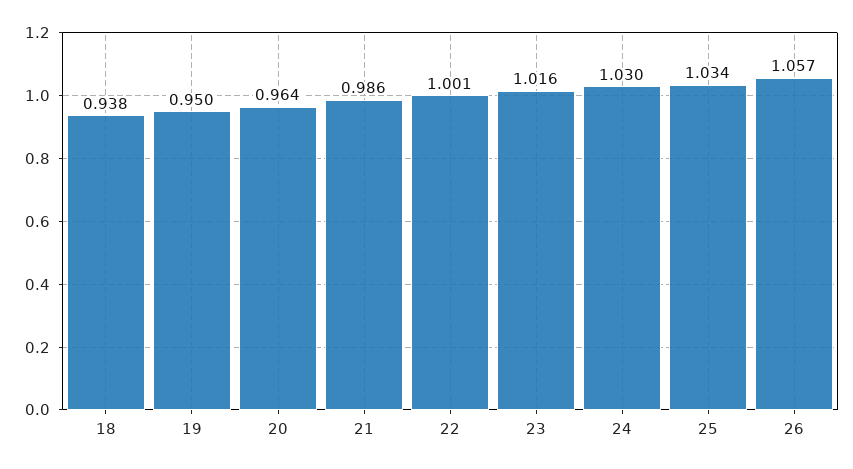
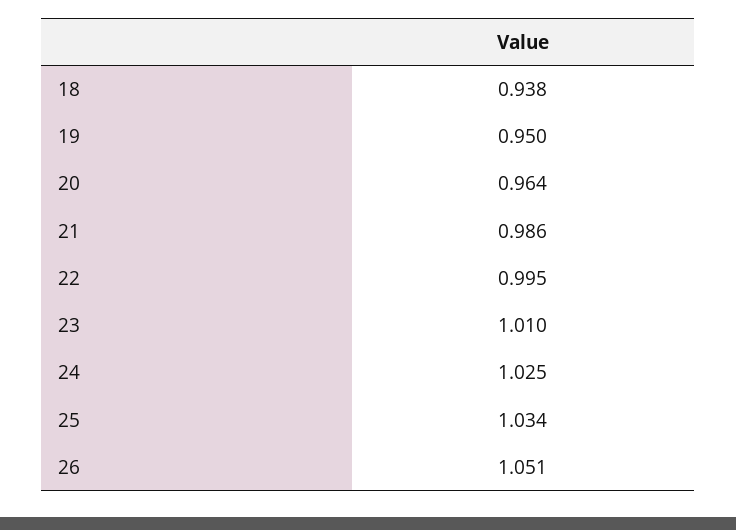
22: 1.001 -> 0.995
23: 1.016 -> 1.01
24: 1.03 -> 1.025
26: 1.057 -> 1.051

